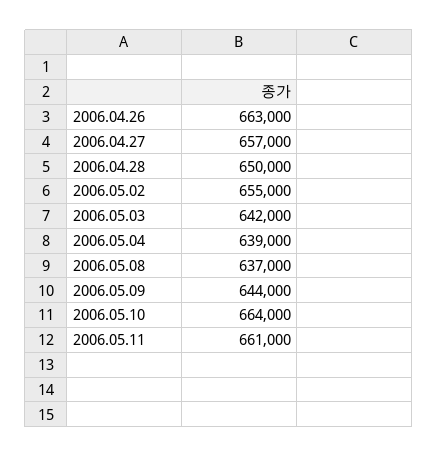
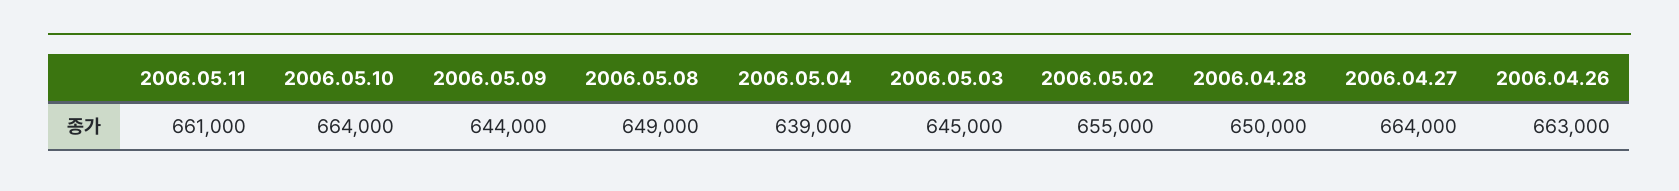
2006.04.27: 657000 -> 664000
2006.05.03: 642000 -> 645000
2006.05.08: 637000 -> 649000

